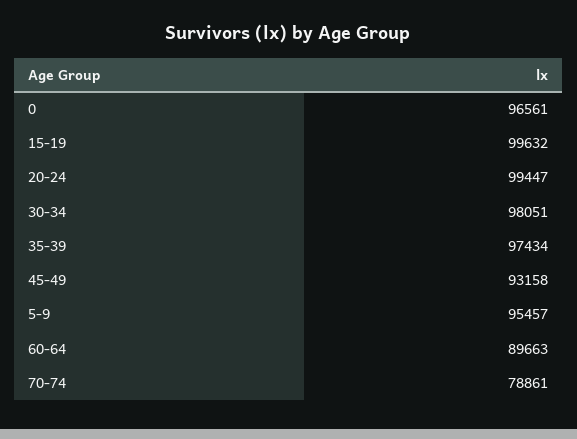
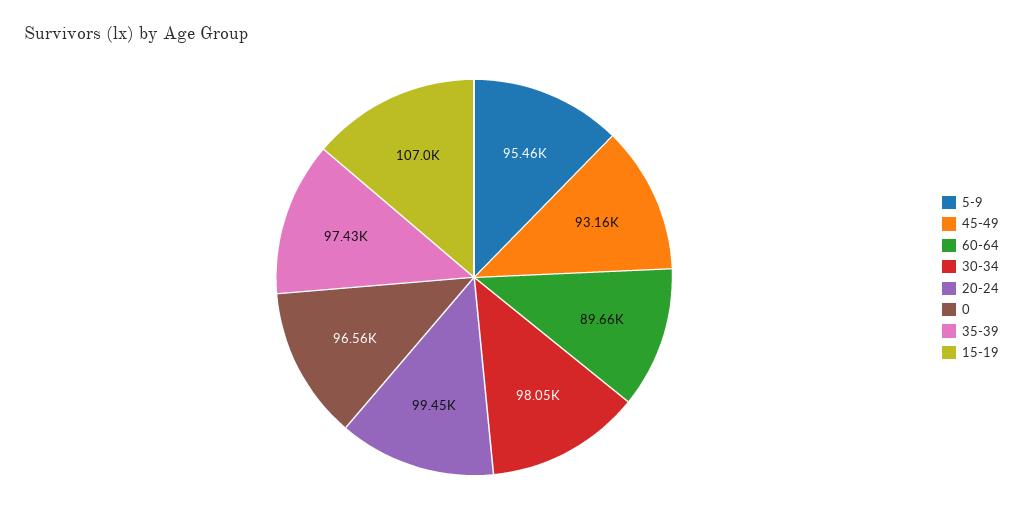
15-19: 99632 -> 107000
70-74: 78861 -> none

